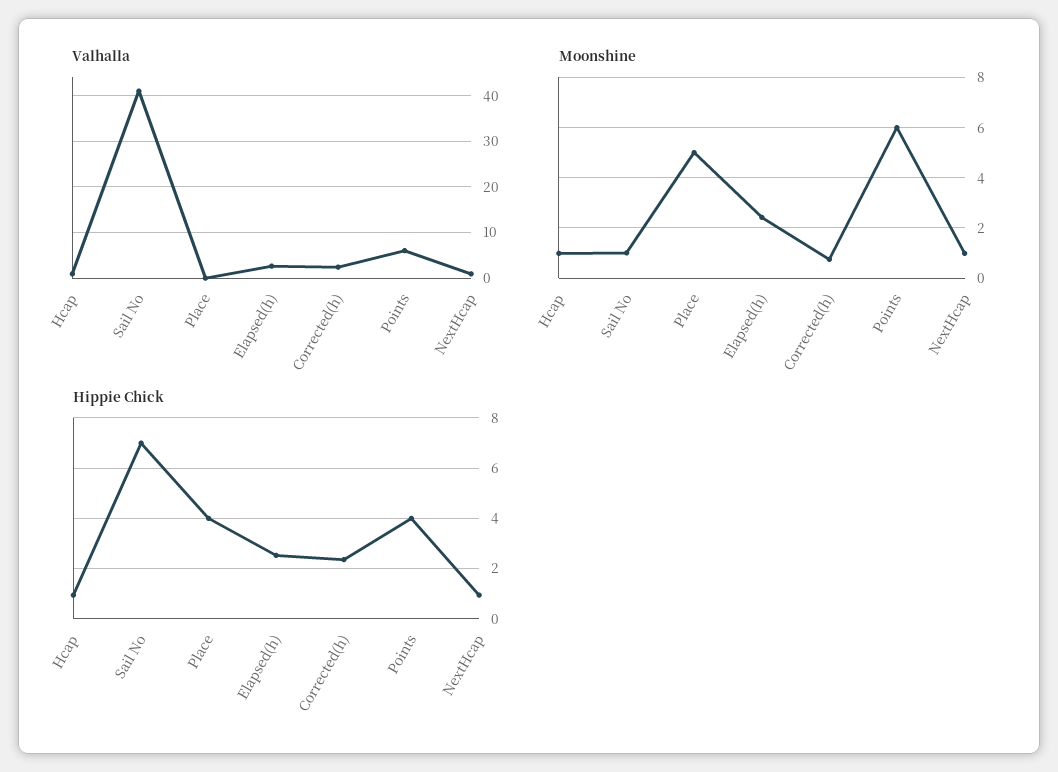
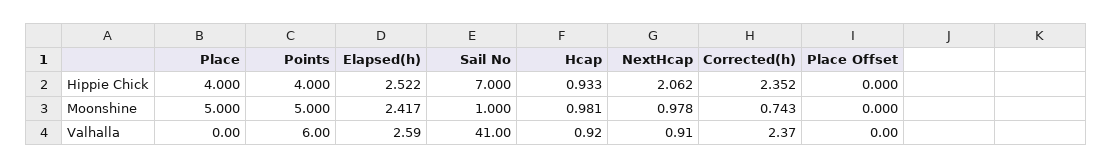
Moonshine, Points: 6 -> 5
Hippie Chick, NextHcap: 1 -> 2.062
Hippie Chick, Place Offset: none -> 0
Moonshine, Place Offset: none -> 0
Valhalla, Place Offset: none -> 0

